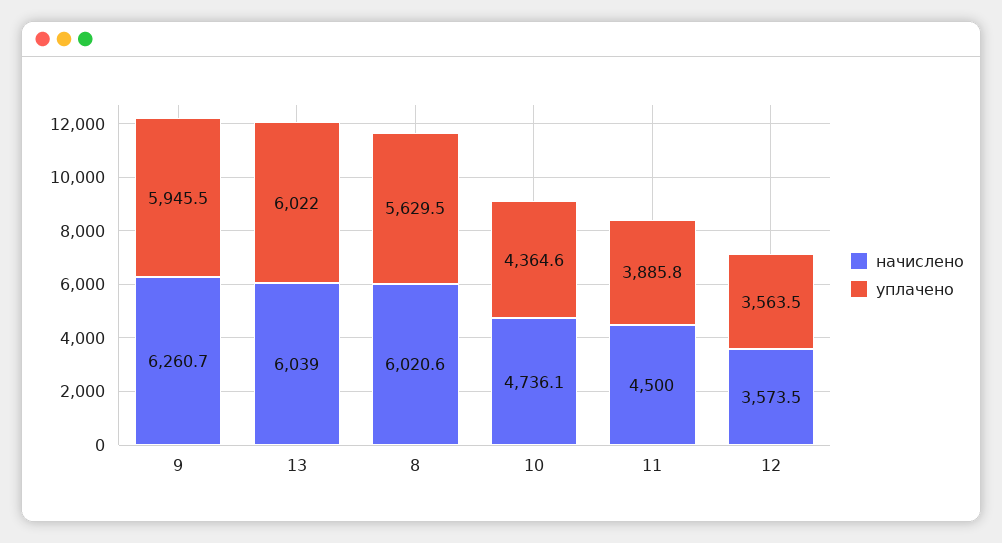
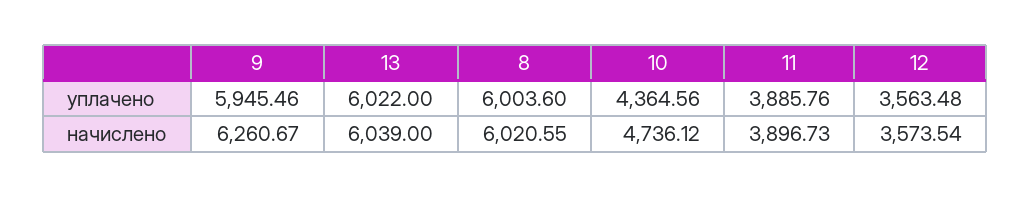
уплачено, 8: 5629.5 -> 6003.6
начислено, 11: 4500 -> 3896.73

